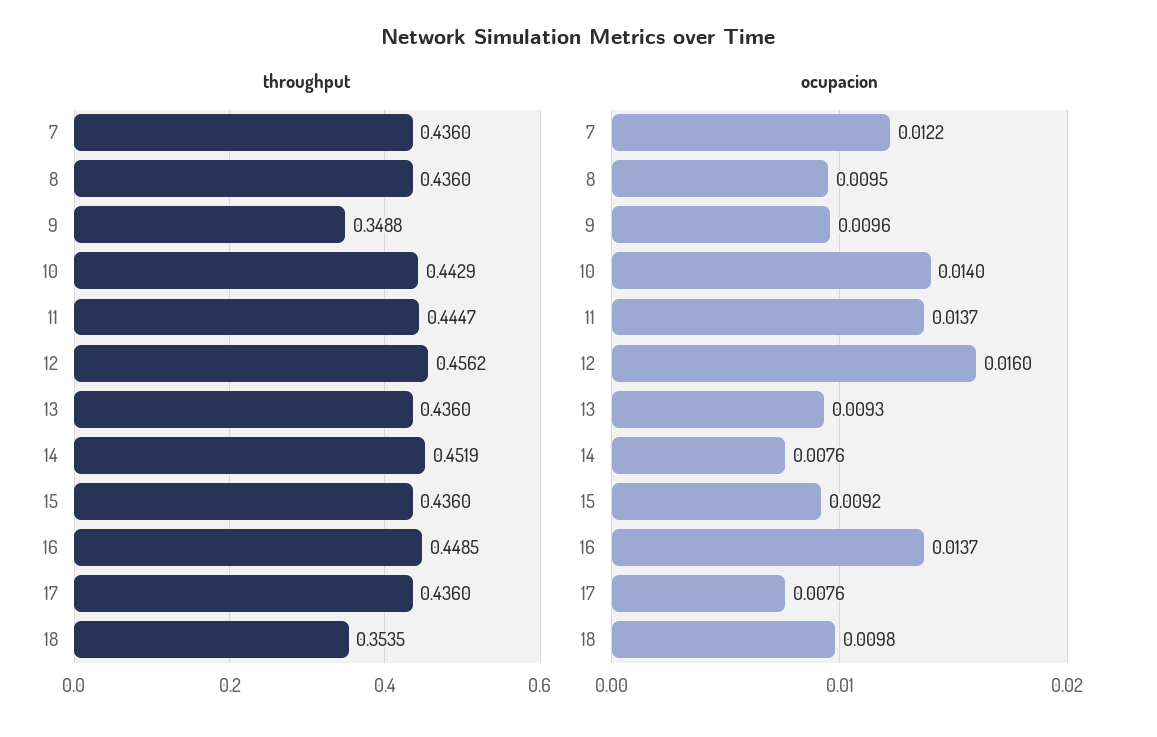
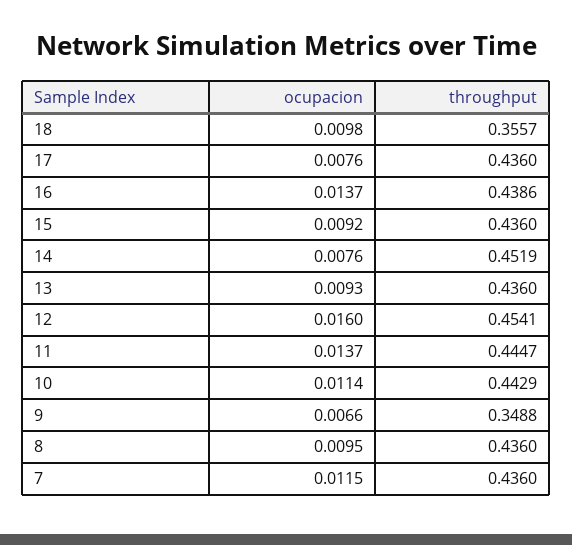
throughput, 12: 0.4562 -> 0.4541
throughput, 16: 0.4485 -> 0.4386
throughput, 18: 0.3535 -> 0.3557
ocupacion, 7: 0.0122 -> 0.0115
ocupacion, 9: 0.0096 -> 0.0066
ocupacion, 10: 0.014 -> 0.0114

